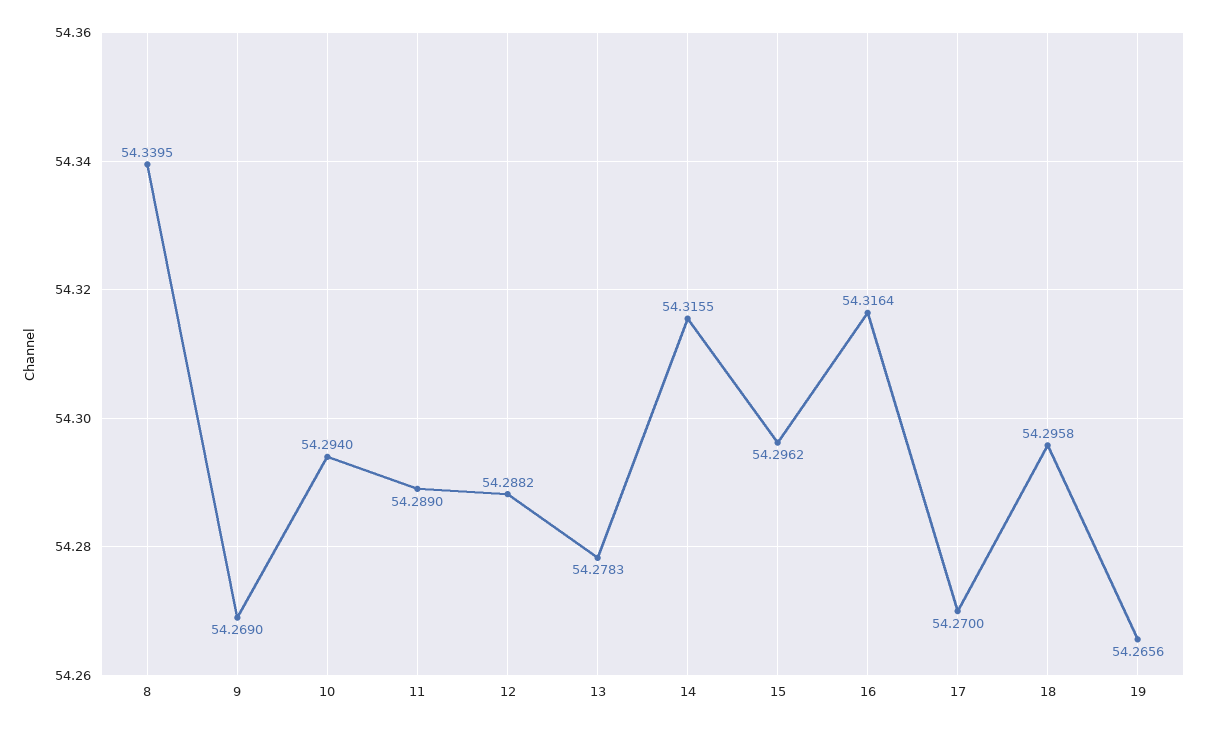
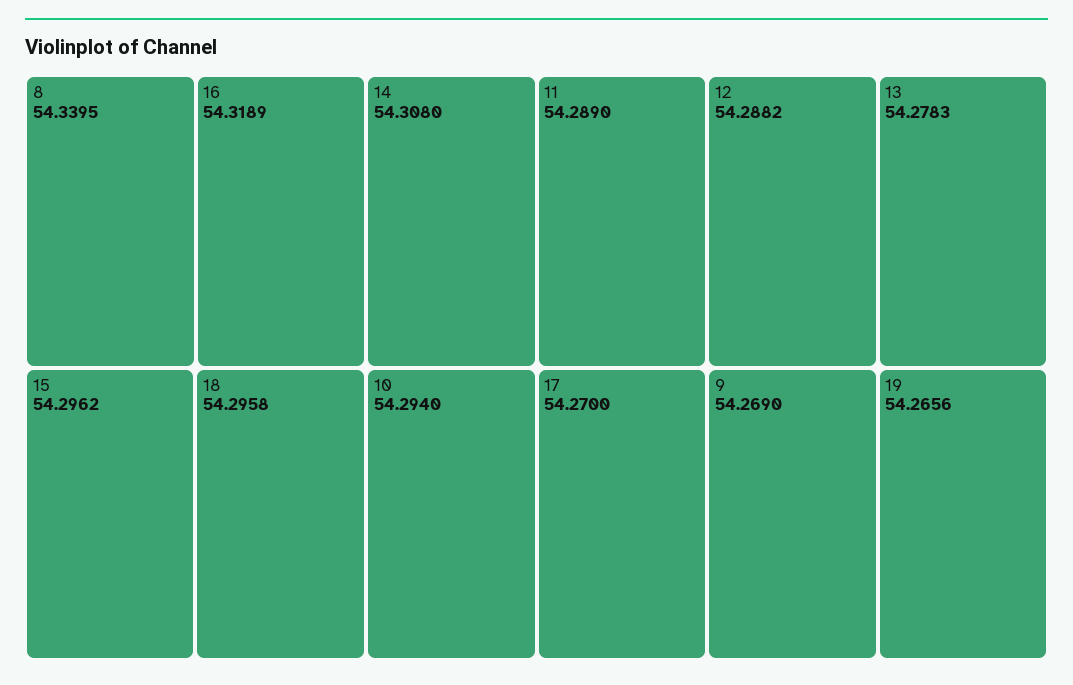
14: 54.3155 -> 54.308
16: 54.3164 -> 54.3189

